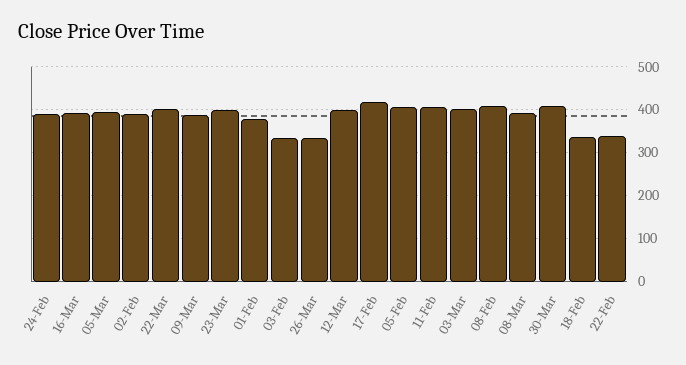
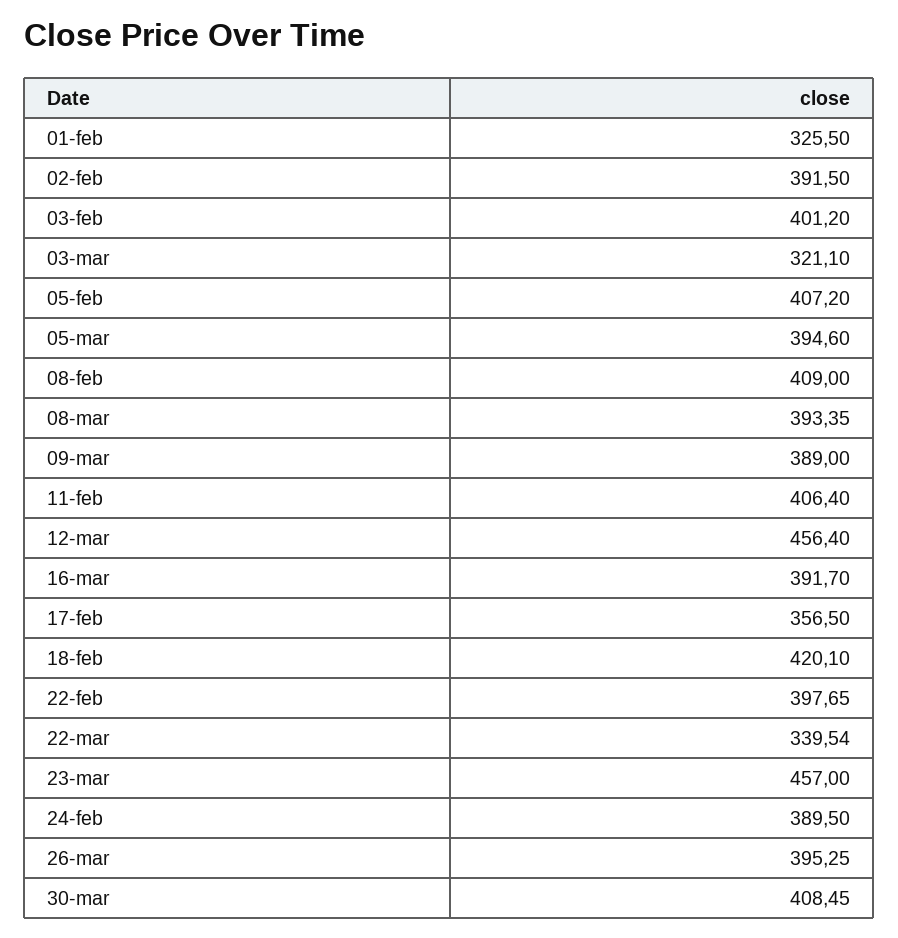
22-Mar: 400 -> 339.54
23-Mar: 400 -> 457
01-Feb: 380 -> 325.5
03-Feb: 340 -> 401.2
26-Mar: 340 -> 395.25
12-Mar: 400 -> 456.4
17-Feb: 420 -> 356.5
03-Mar: 400 -> 321.1
18-Feb: 340 -> 420.1
22-Feb: 340 -> 397.65

